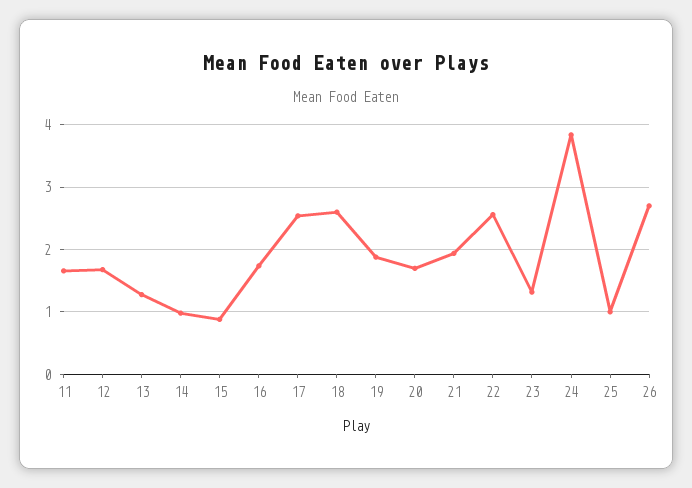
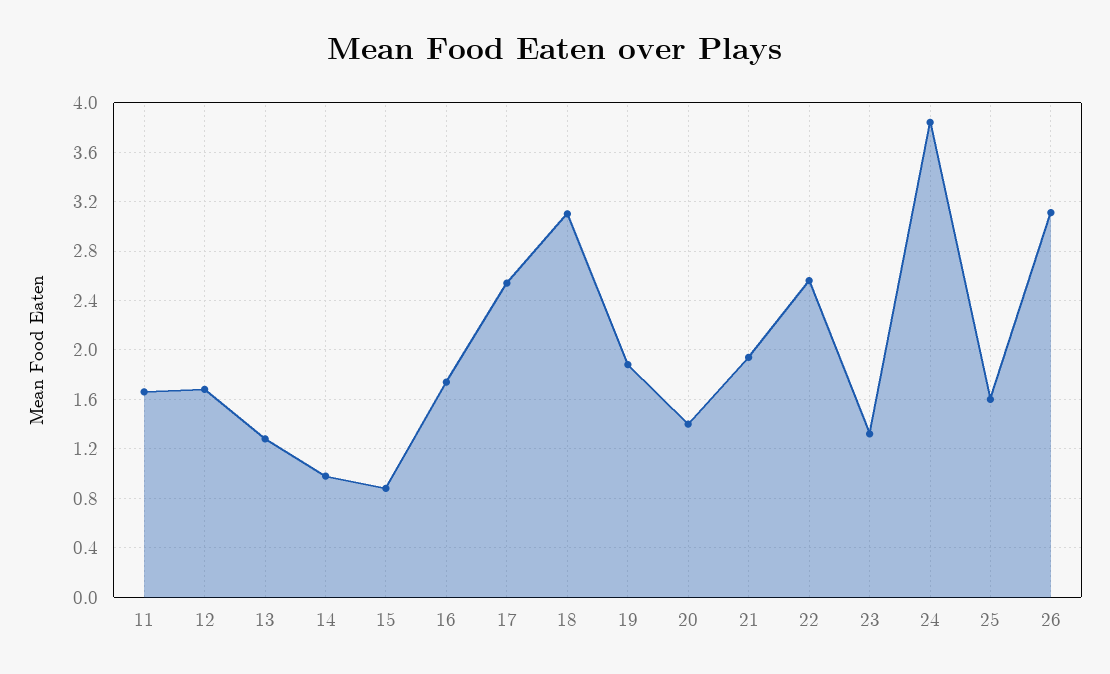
18: 2.6 -> 3.1
20: 1.7 -> 1.4
25: 1 -> 1.6
26: 2.7 -> 3.1

